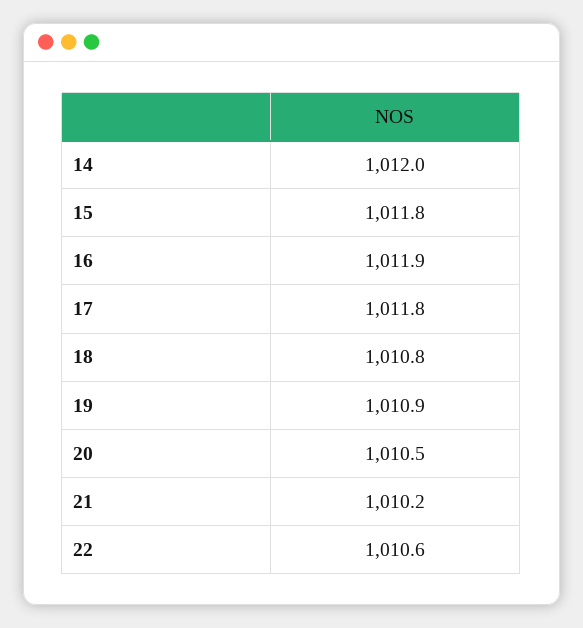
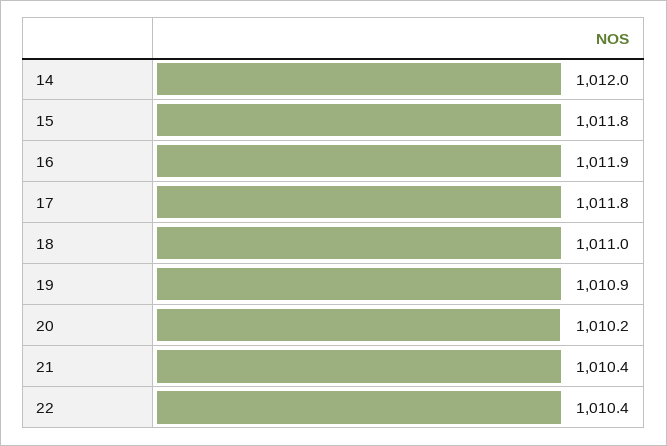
18: 1010.8 -> 1011
20: 1010.5 -> 1010.2
21: 1010.2 -> 1010.4
22: 1010.6 -> 1010.4

